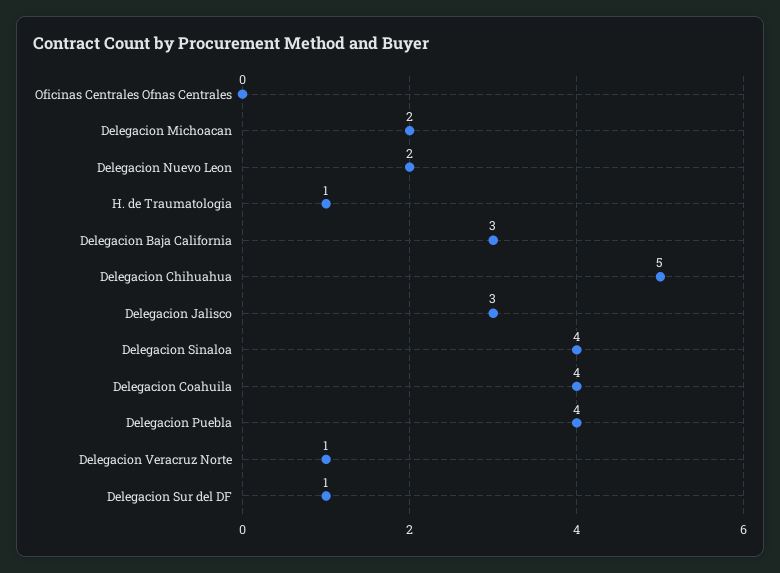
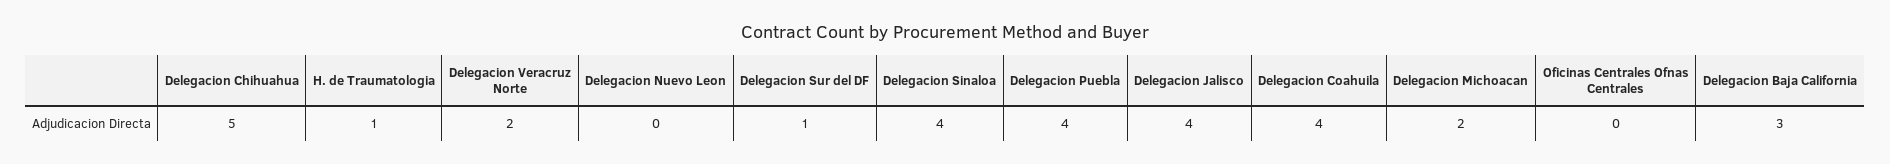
Delegacion Nuevo Leon: 2 -> 0
Delegacion Jalisco: 3 -> 4
Delegacion Veracruz Norte: 1 -> 2

